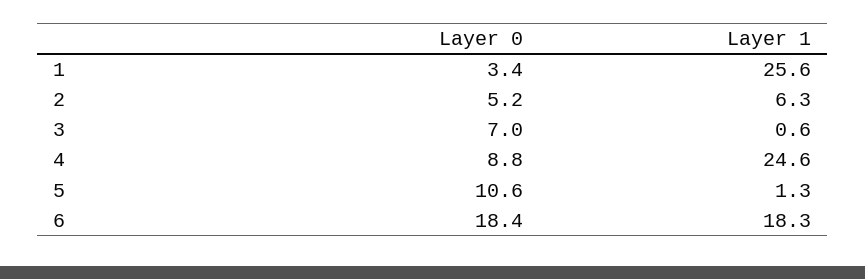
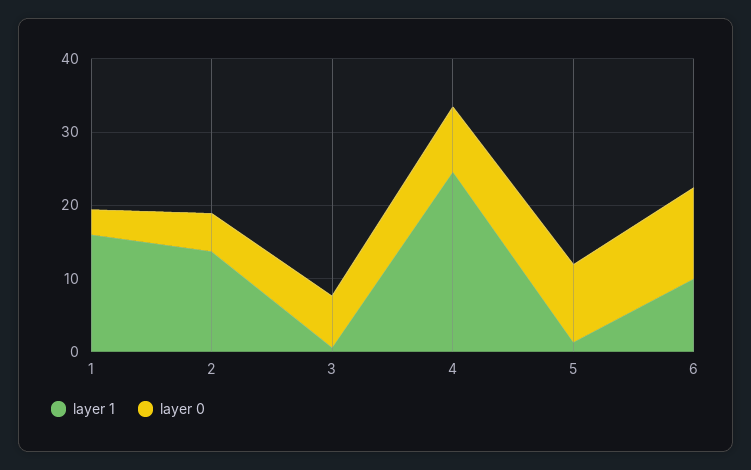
Layer 1, 1: 25.6 -> 16
Layer 1, 2: 6.3 -> 14
Layer 0, 6: 18.4 -> 12
Layer 1, 6: 18.3 -> 10

